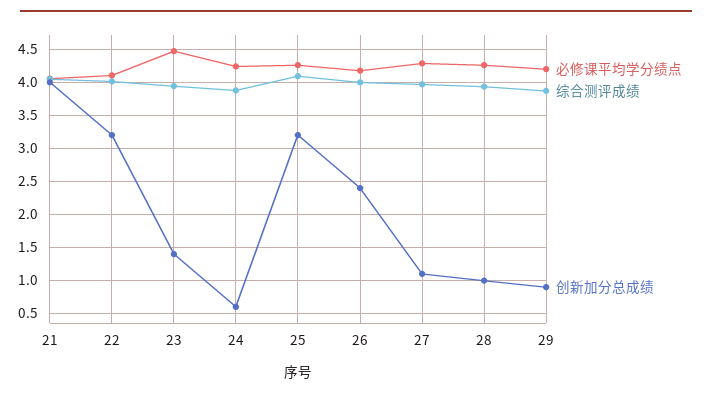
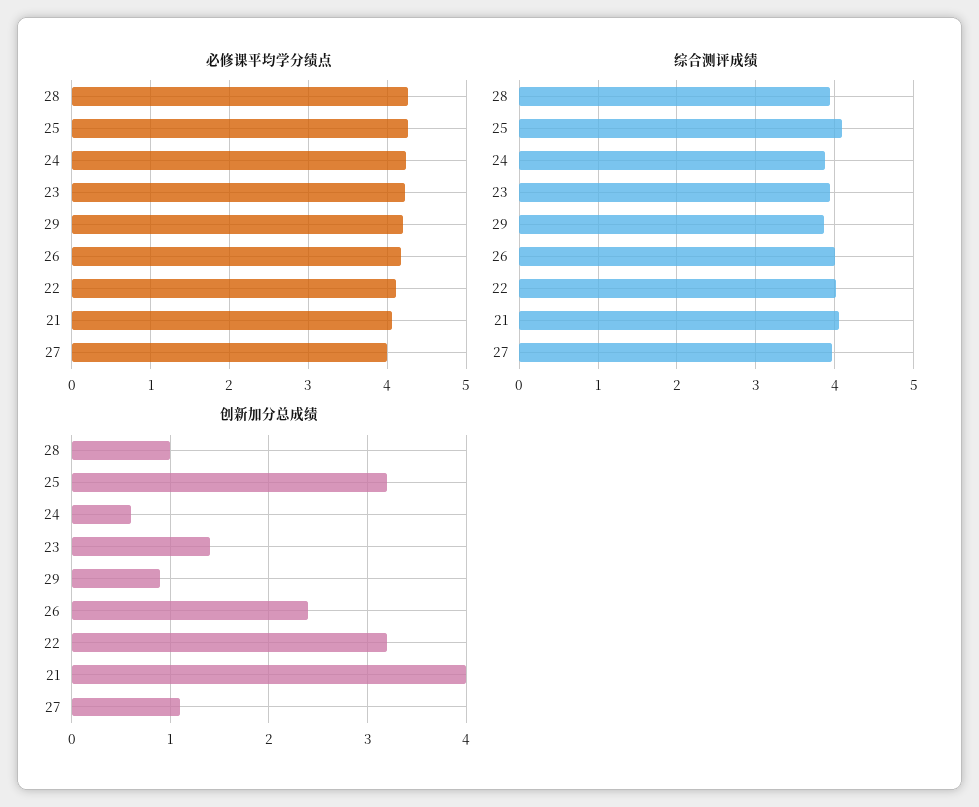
必修课平均学分绩点, 23: 4.5 -> 4.2
必修课平均学分绩点, 27: 4.3 -> 4

